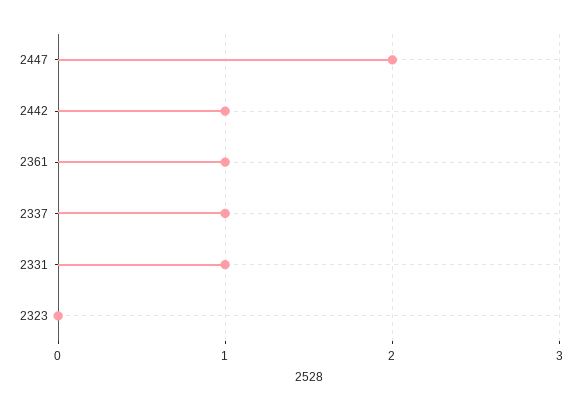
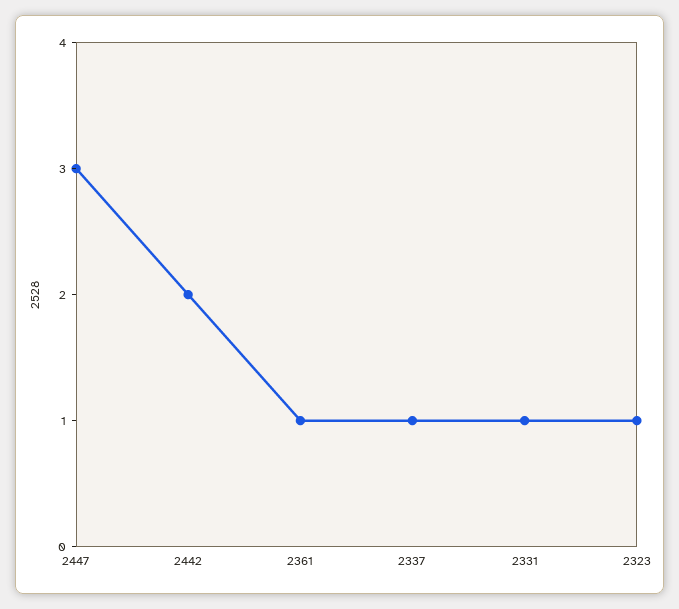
2447: 2 -> 3
2442: 1 -> 2
2323: 0 -> 1

